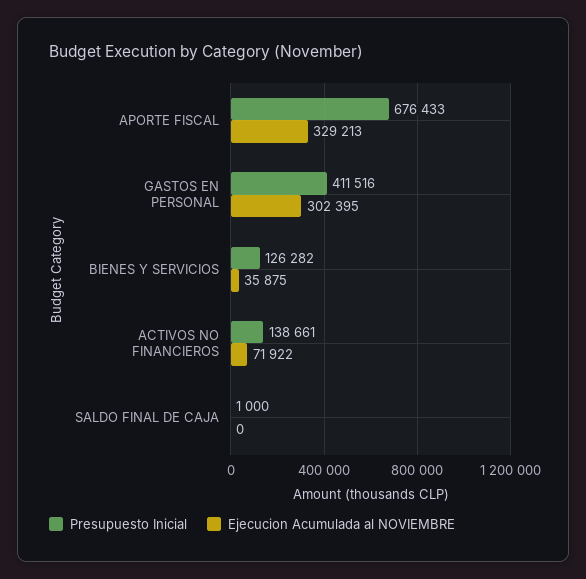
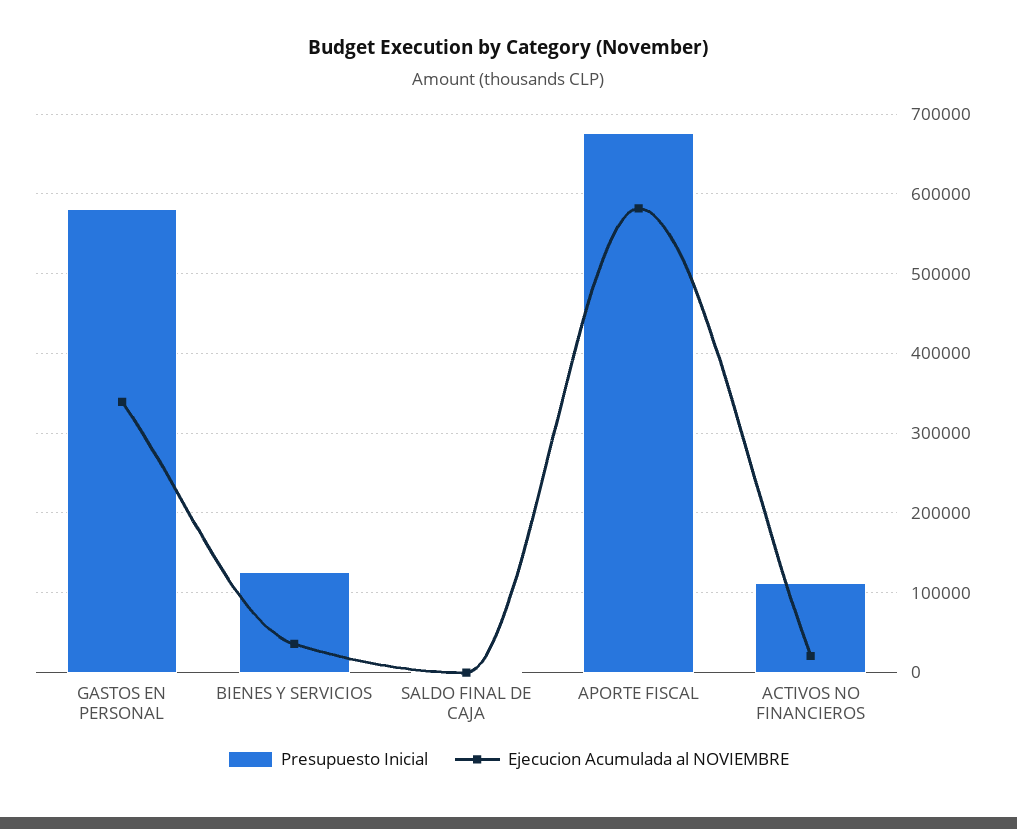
Ejecucion Acumulada al NOVIEMBRE, APORTE FISCAL: 329213 -> 580000
Presupuesto Inicial, GASTOS EN PERSONAL: 411516 -> 580000
Ejecucion Acumulada al NOVIEMBRE, GASTOS EN PERSONAL: 302395 -> 340000
Presupuesto Inicial, ACTIVOS NO FINANCIEROS: 138661 -> 110000
Ejecucion Acumulada al NOVIEMBRE, ACTIVOS NO FINANCIEROS: 71922 -> 20000

